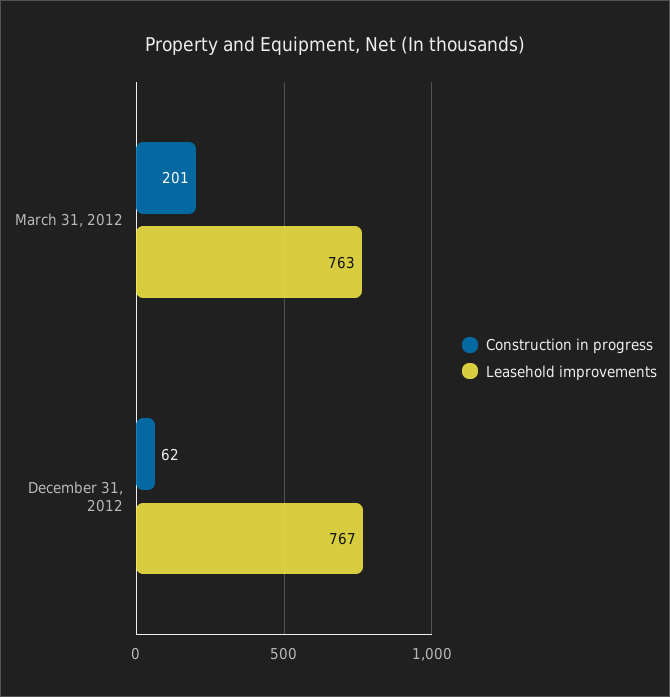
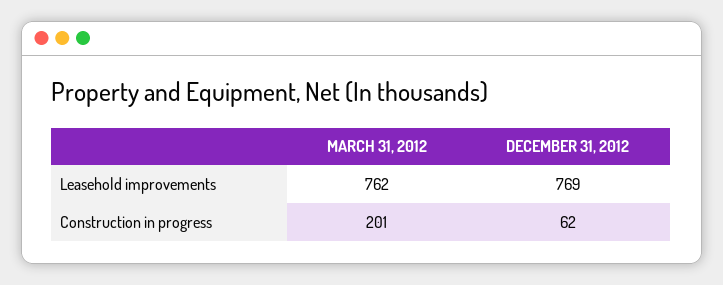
Leasehold improvements, March 31, 2012: 763 -> 762
Leasehold improvements, December 31, 2012: 767 -> 769

